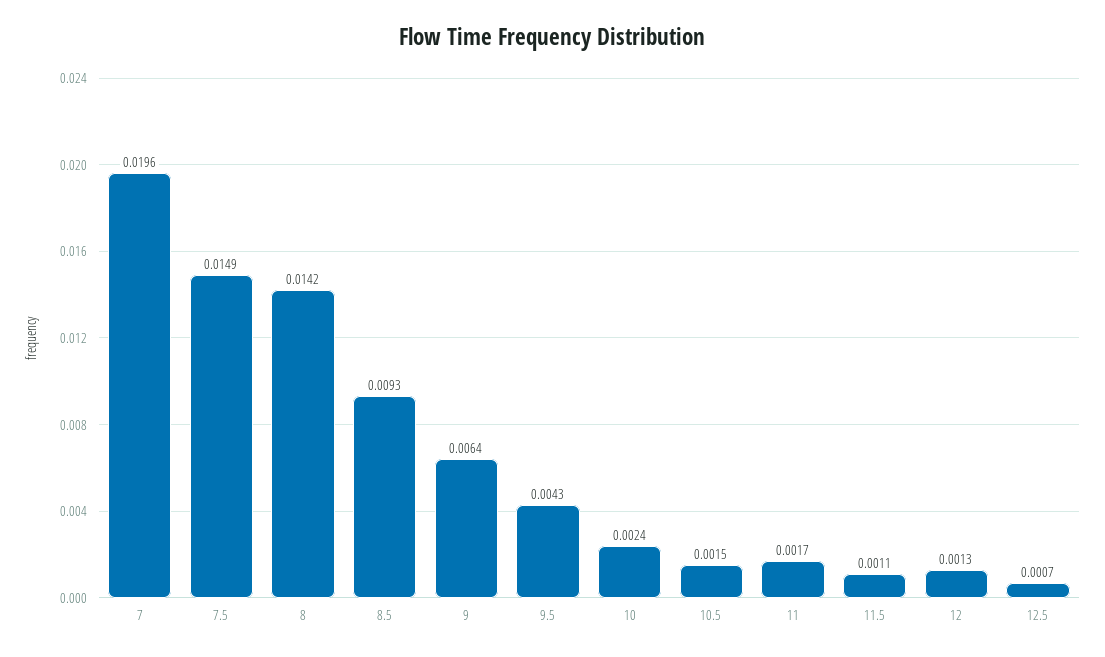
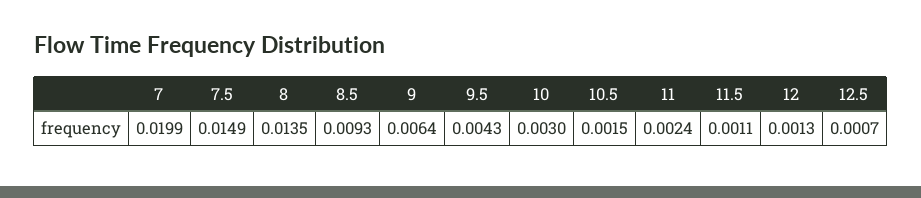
7: 0.0196 -> 0.0199
8: 0.0142 -> 0.0135
10: 0.0024 -> 0.003
11: 0.0017 -> 0.0024

